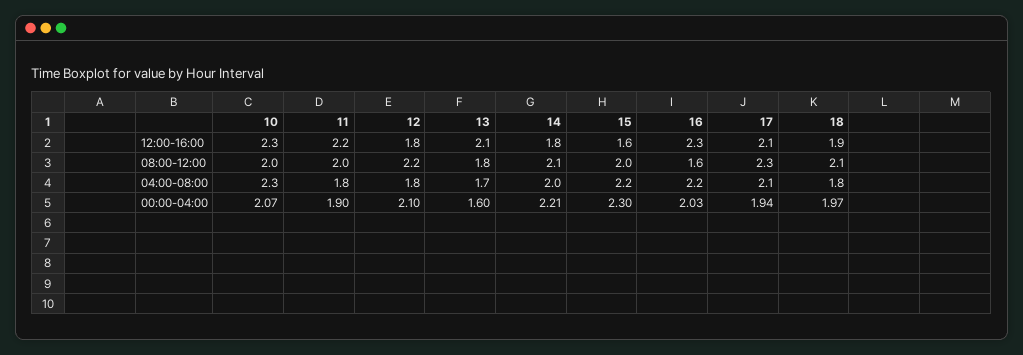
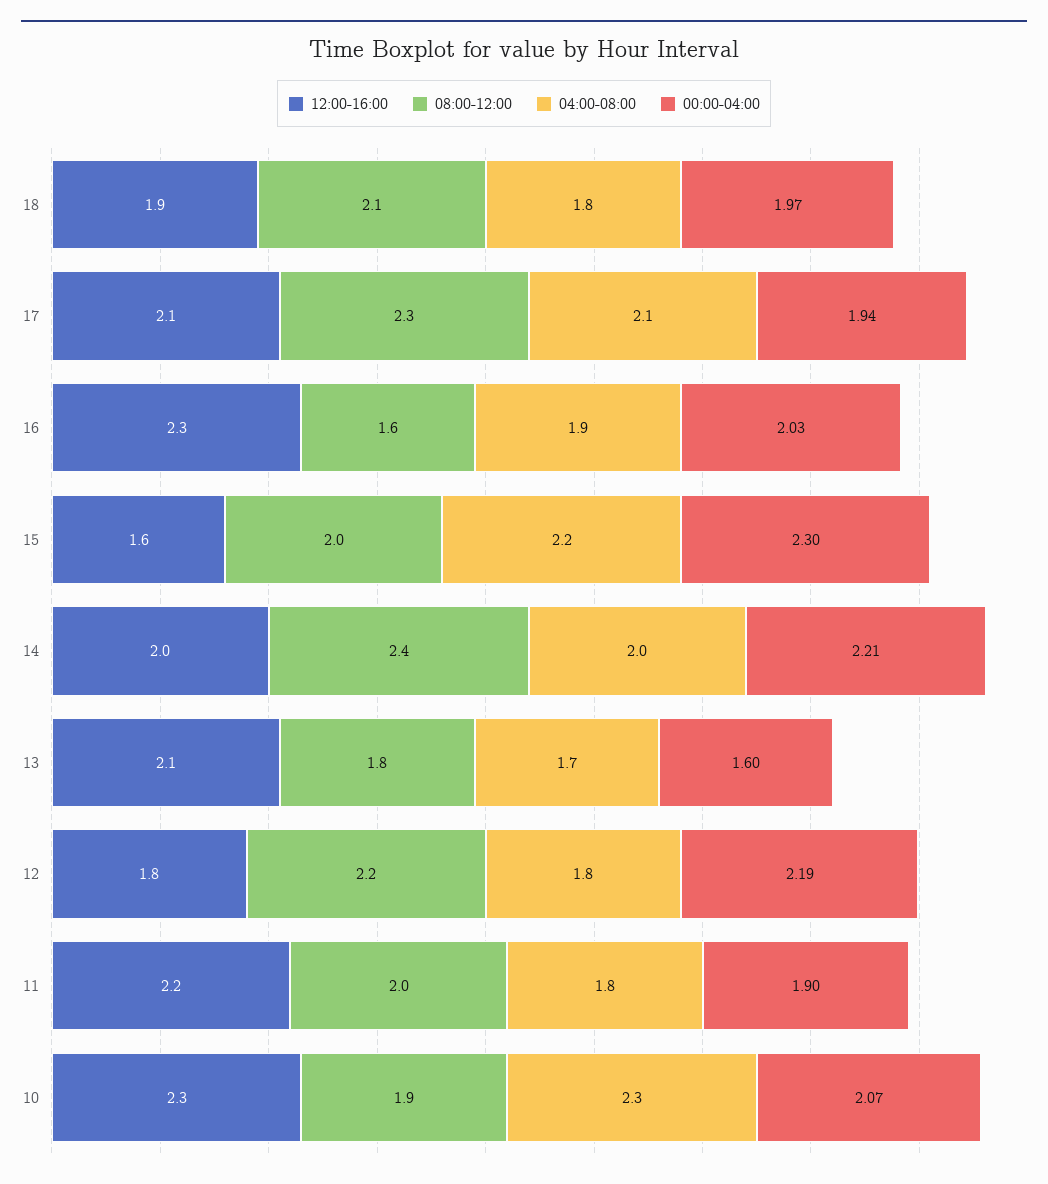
12:00-16:00, 14: 1.8 -> 2
08:00-12:00, 10: 2 -> 1.9
08:00-12:00, 14: 2.1 -> 2.4
04:00-08:00, 16: 2.2 -> 1.9
00:00-04:00, 12: 2.1 -> 2.19

